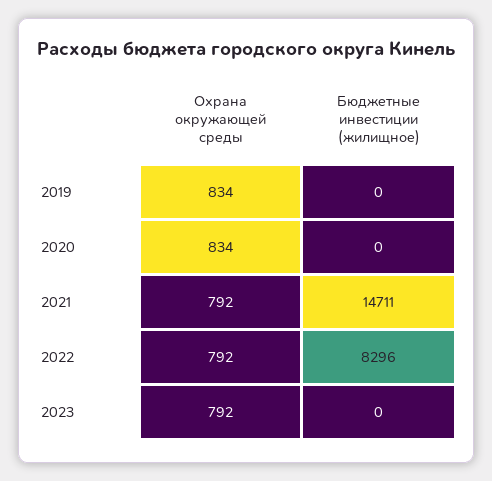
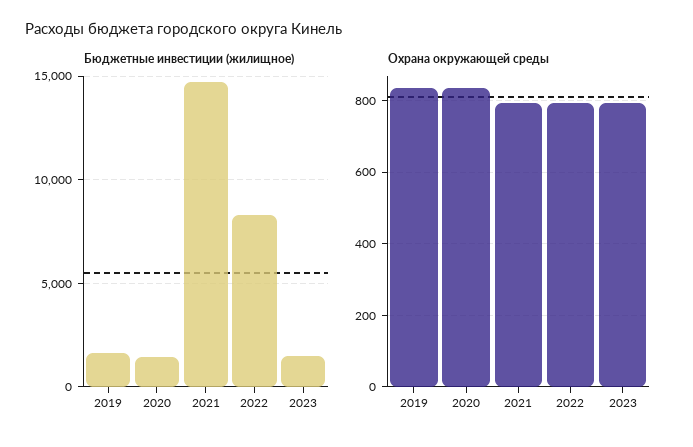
Бюджетные инвестиции (жилищное), 2019: 0 -> 1500
Бюджетные инвестиции (жилищное), 2020: 0 -> 1500
Бюджетные инвестиции (жилищное), 2023: 0 -> 1500

